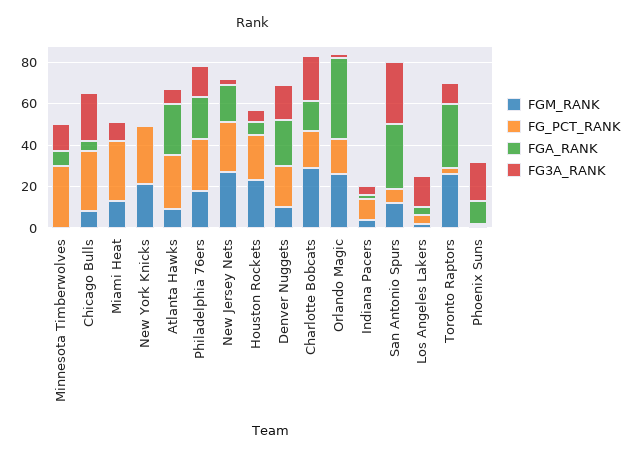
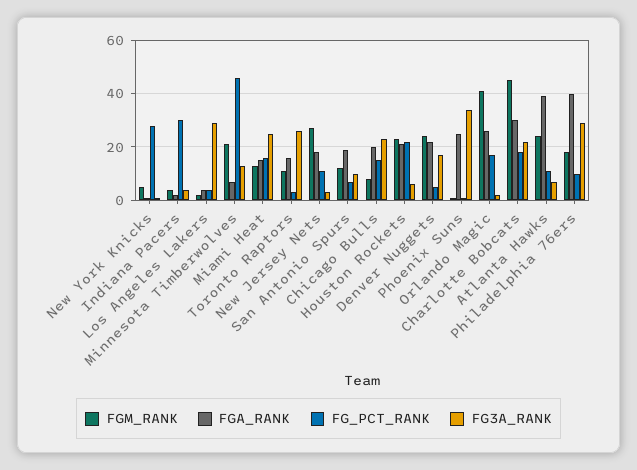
FGM_RANK, Minnesota Timberwolves: 0 -> 20
FG_PCT_RANK, Minnesota Timberwolves: 30 -> 45
FG_PCT_RANK, Chicago Bulls: 30 -> 15
FGA_RANK, Chicago Bulls: 5 -> 20
FG_PCT_RANK, Miami Heat: 30 -> 15
FGA_RANK, Miami Heat: 0 -> 15
FG3A_RANK, Miami Heat: 10 -> 25
FGM_RANK, New York Knicks: 20 -> 5
FGM_RANK, Atlanta Hawks: 10 -> 25
FG_PCT_RANK, Atlanta Hawks: 25 -> 10
FGA_RANK, Atlanta Hawks: 25 -> 40
FG_PCT_RANK, Philadelphia 76ers: 25 -> 10
FGA_RANK, Philadelphia 76ers: 20 -> 40
FG3A_RANK, Philadelphia 76ers: 15 -> 30
FG_PCT_RANK, New Jersey Nets: 25 -> 10
FGA_RANK, Houston Rockets: 5 -> 20
FGM_RANK, Denver Nuggets: 10 -> 25
FG_PCT_RANK, Denver Nuggets: 20 -> 5
FGM_RANK, Charlotte Bobcats: 30 -> 45
FGA_RANK, Charlotte Bobcats: 15 -> 30
FGM_RANK, Orlando Magic: 25 -> 40
FGA_RANK, Orlando Magic: 40 -> 25
FG_PCT_RANK, Indiana Pacers: 10 -> 30
FGA_RANK, San Antonio Spurs: 30 -> 20
FG3A_RANK, San Antonio Spurs: 30 -> 10
FG3A_RANK, Los Angeles Lakers: 15 -> 30
FGM_RANK, Toronto Raptors: 25 -> 10
FGA_RANK, Toronto Raptors: 30 -> 15
FG3A_RANK, Toronto Raptors: 10 -> 25
FGA_RANK, Phoenix Suns: 10 -> 25
FG3A_RANK, Phoenix Suns: 20 -> 35

